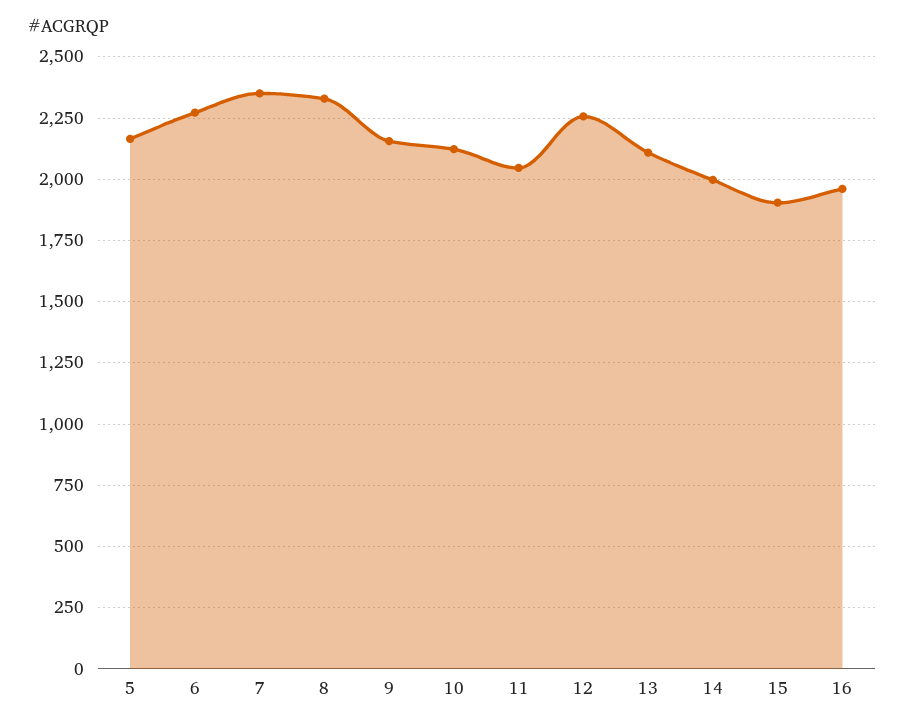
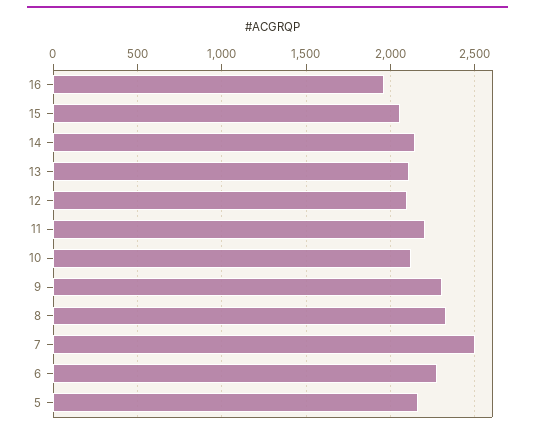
7: 2350 -> 2500
9: 2150 -> 2300
11: 2050 -> 2200
12: 2250 -> 2100
14: 2000 -> 2150
15: 1900 -> 2050

